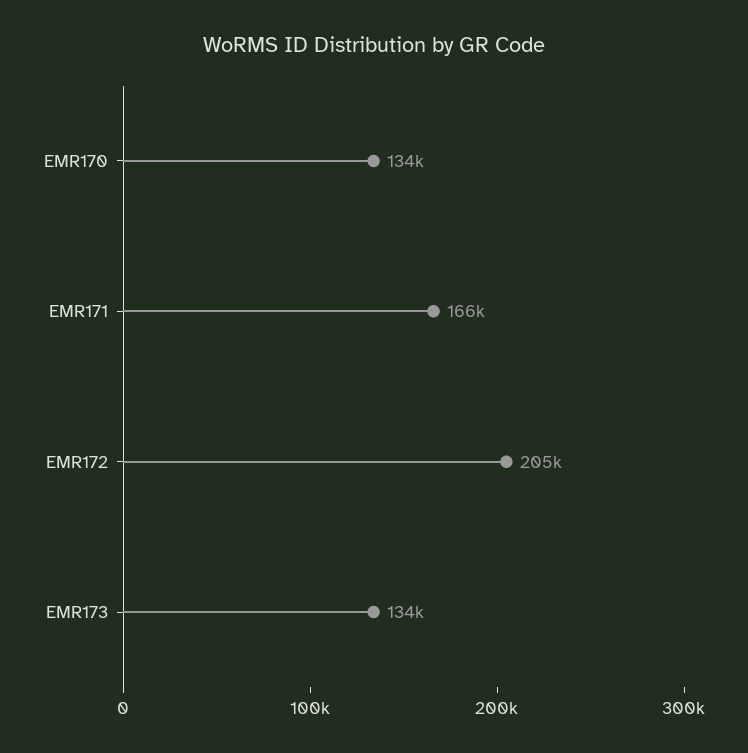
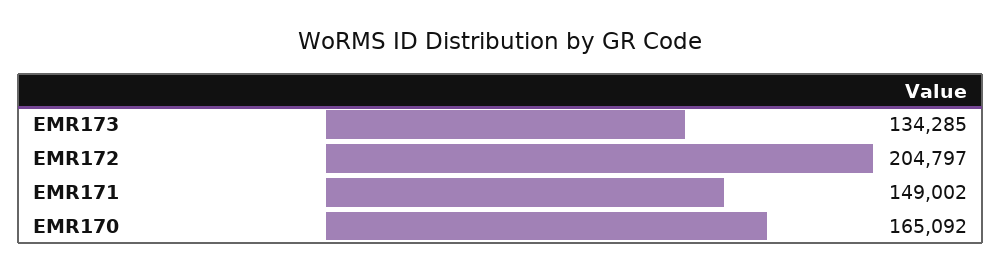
EMR170: 134000 -> 165092
EMR171: 166000 -> 149002

